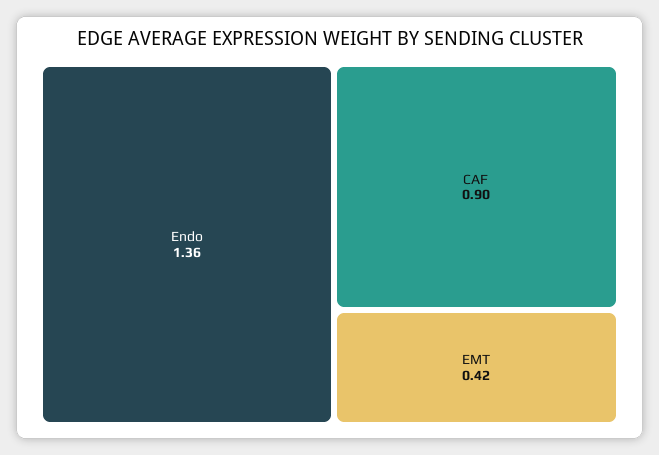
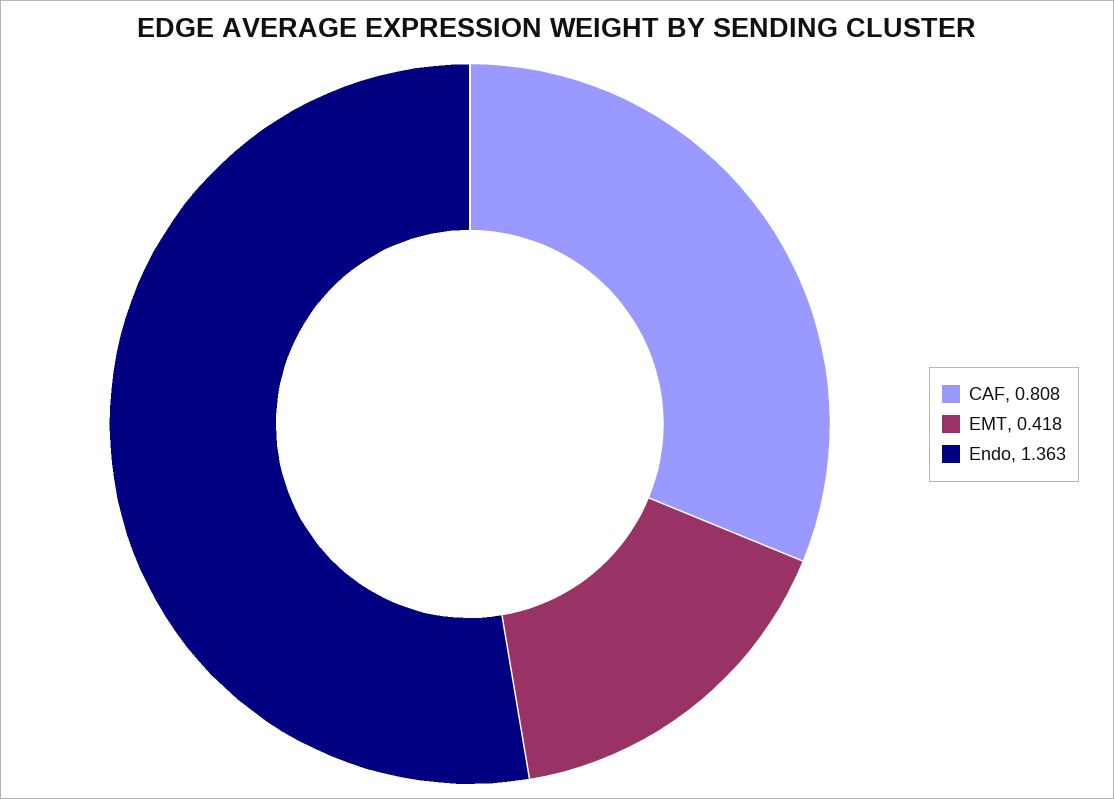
CAF: 0.9 -> 0.808

